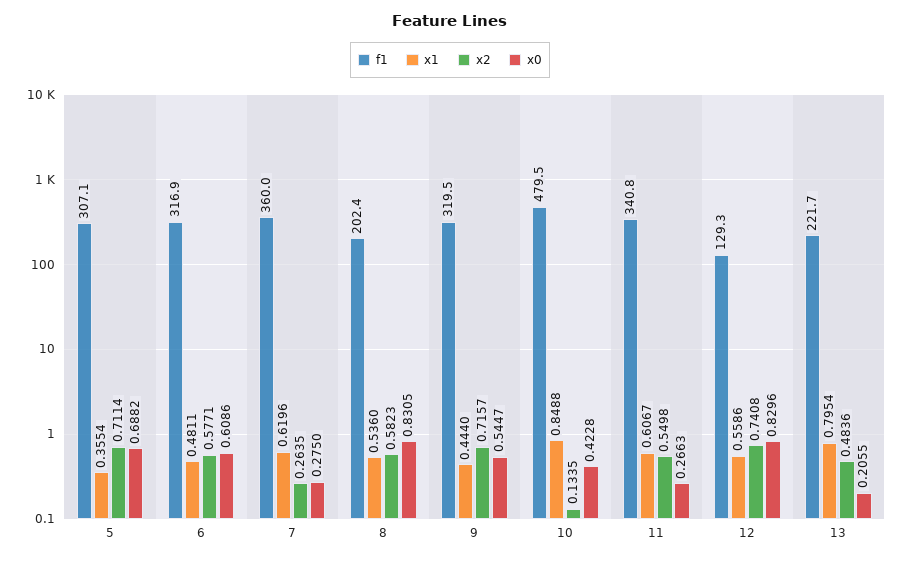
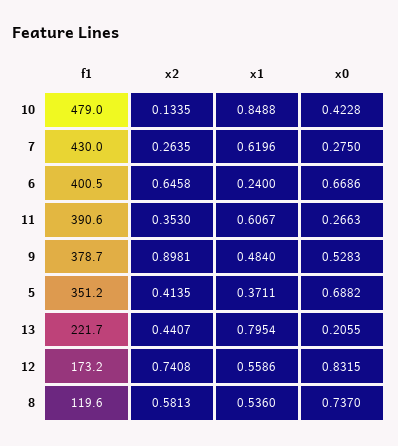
f1, 5: 307.1 -> 351.2
x1, 5: 0.3554 -> 0.3711
x2, 5: 0.7114 -> 0.4135
f1, 6: 316.9 -> 400.5
x1, 6: 0.4811 -> 0.24
x2, 6: 0.5771 -> 0.6458
x0, 6: 0.6086 -> 0.6686
f1, 7: 360 -> 430
f1, 8: 202.4 -> 119.6
x2, 8: 0.5823 -> 0.5813
x0, 8: 0.8305 -> 0.737
f1, 9: 319.5 -> 378.7
x1, 9: 0.444 -> 0.484
x2, 9: 0.7157 -> 0.8981
x0, 9: 0.5447 -> 0.5283
f1, 10: 479.5 -> 479
f1, 11: 340.8 -> 390.6
x2, 11: 0.5498 -> 0.353
f1, 12: 129.3 -> 173.2
x0, 12: 0.8296 -> 0.8315
x2, 13: 0.4836 -> 0.4407

